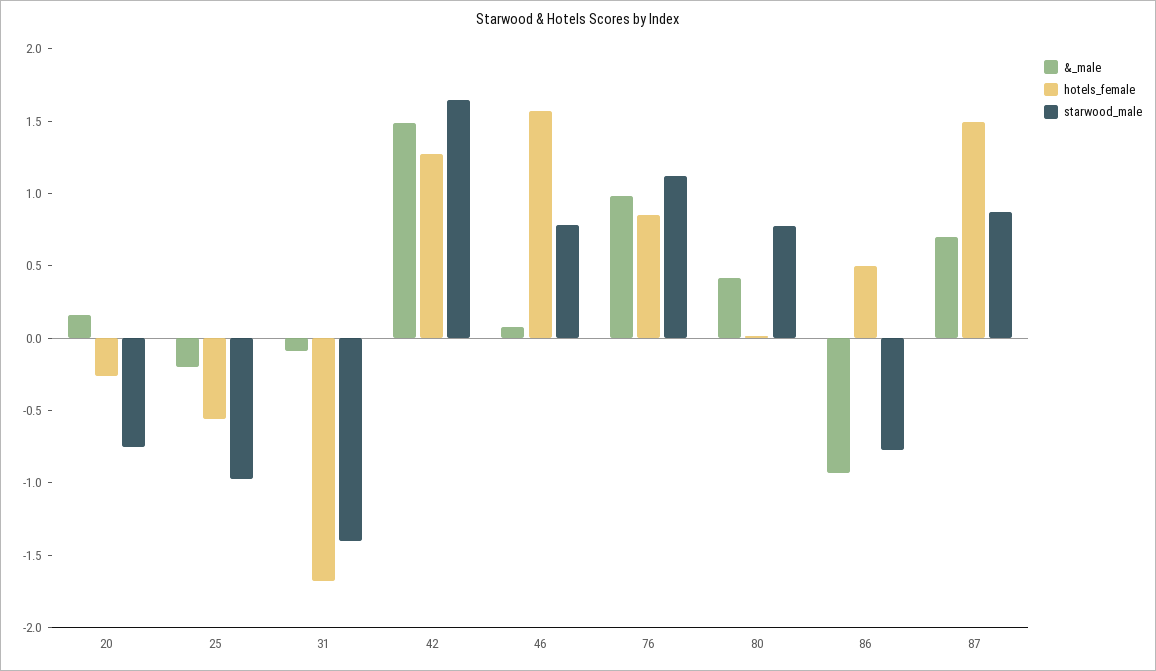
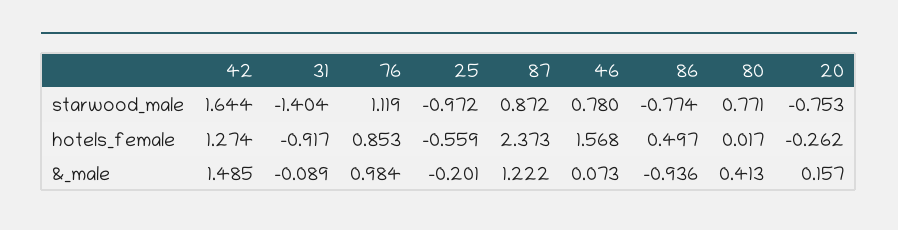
hotels_female, 31: -1.7 -> -0.917
&_male, 87: 0.7 -> 1.222
hotels_female, 87: 1.5 -> 2.373

